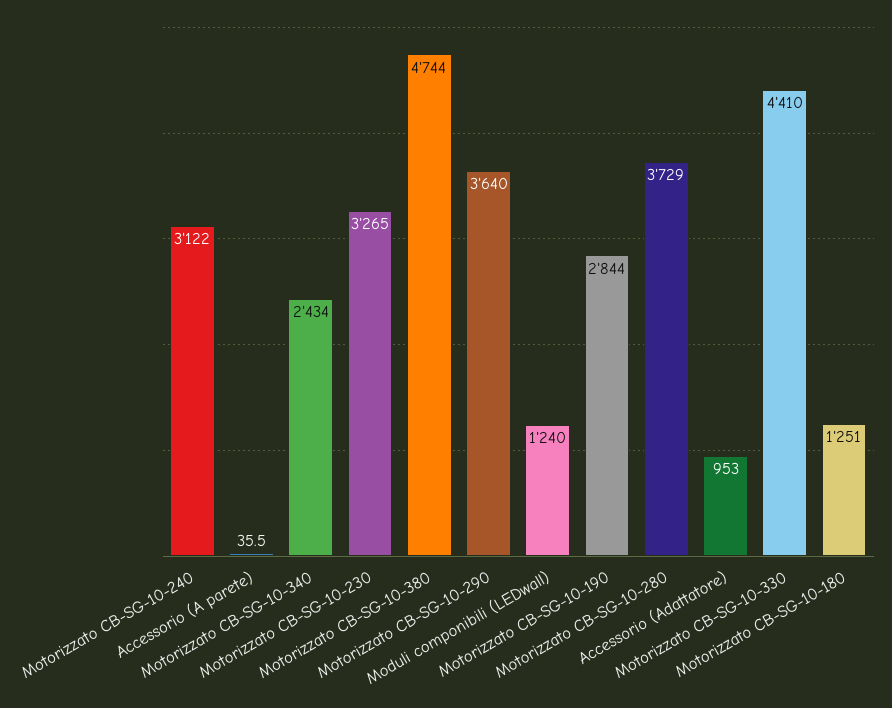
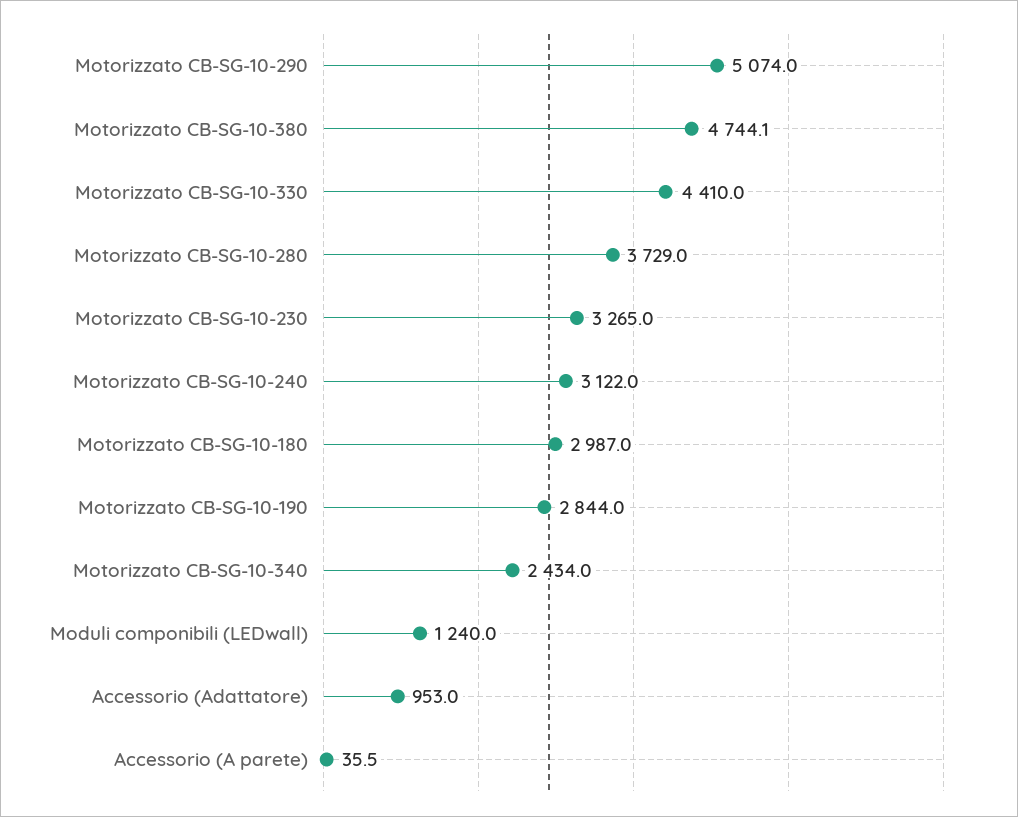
Motorizzato CB-SG-10-380: 4744 -> 4744.1
Motorizzato CB-SG-10-290: 3640 -> 5074
Motorizzato CB-SG-10-180: 1251 -> 2987

